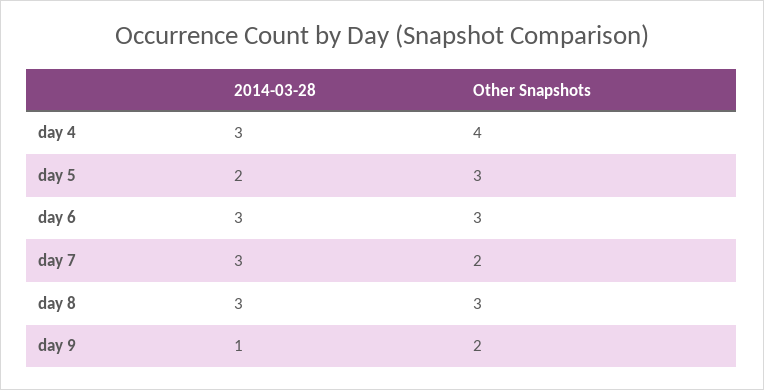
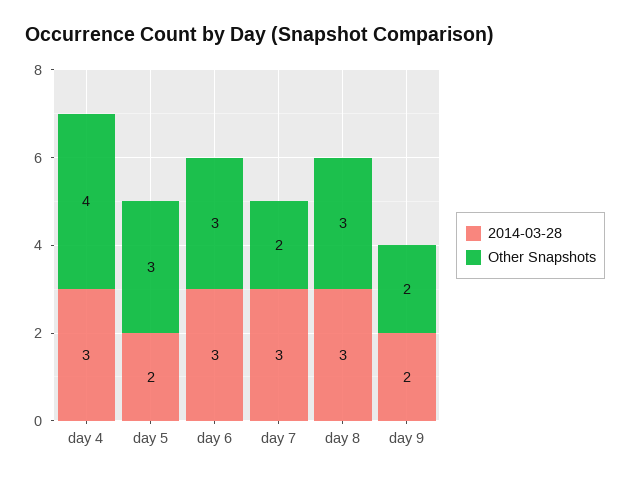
2014-03-28, day 9: 1 -> 2

